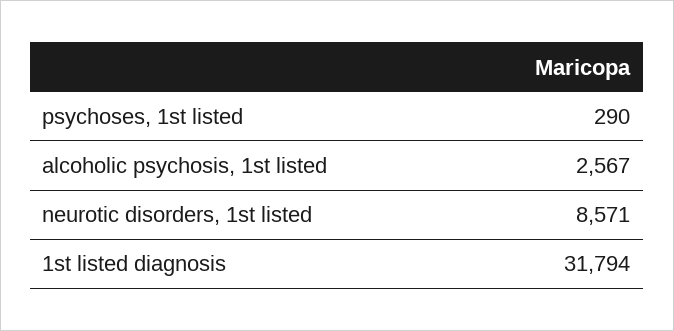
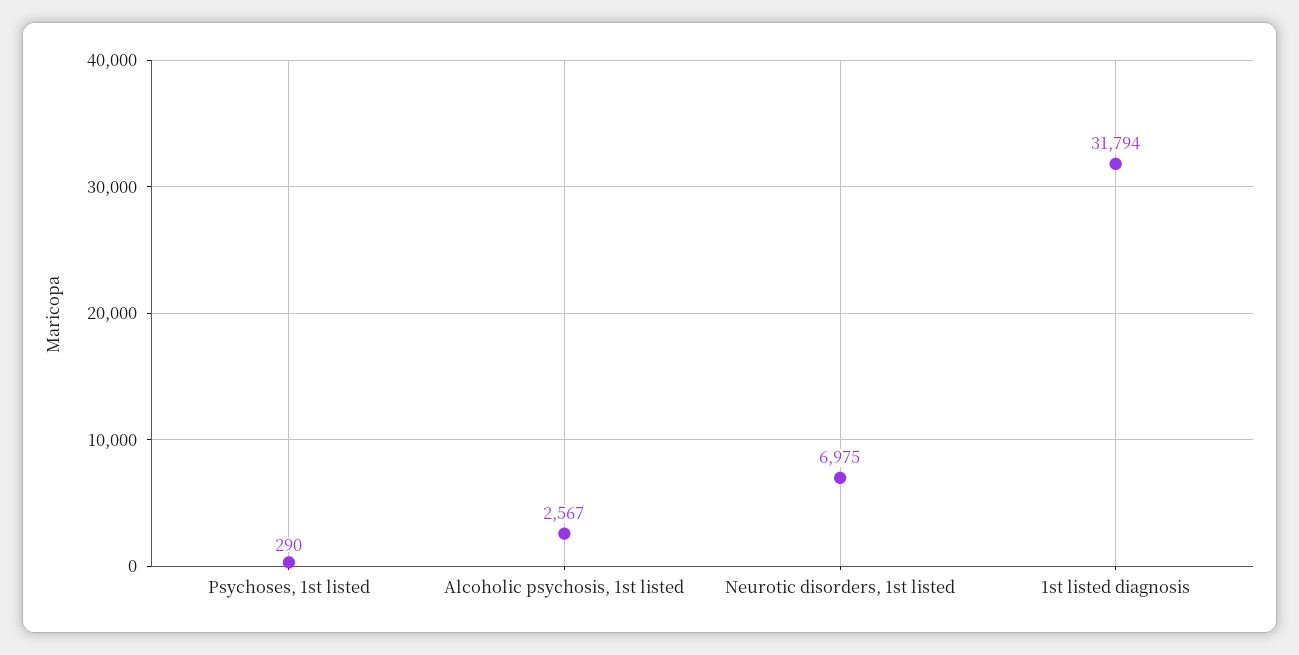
neurotic disorders, 1st listed: 8571 -> 6975

